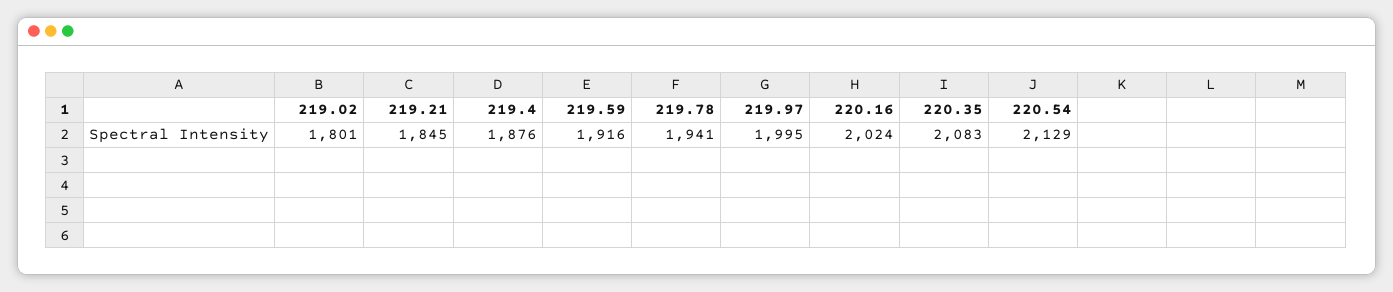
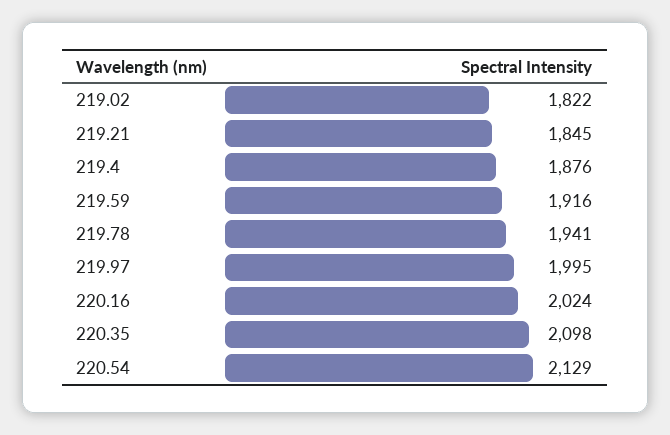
219.02: 1801 -> 1822
220.35: 2083 -> 2098

